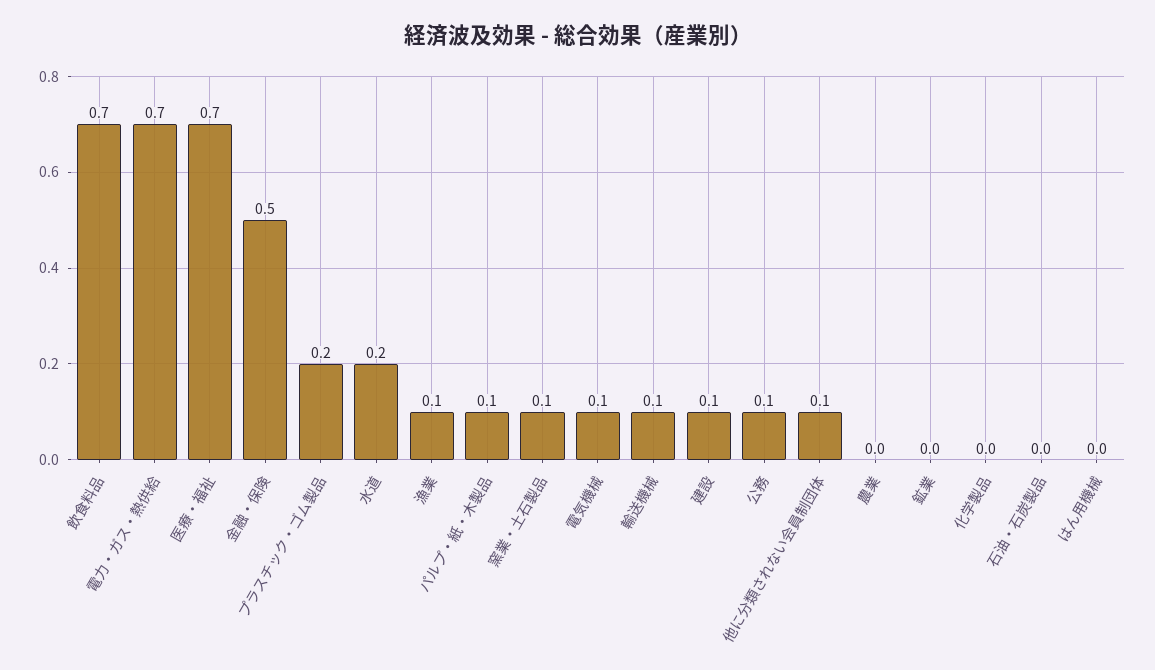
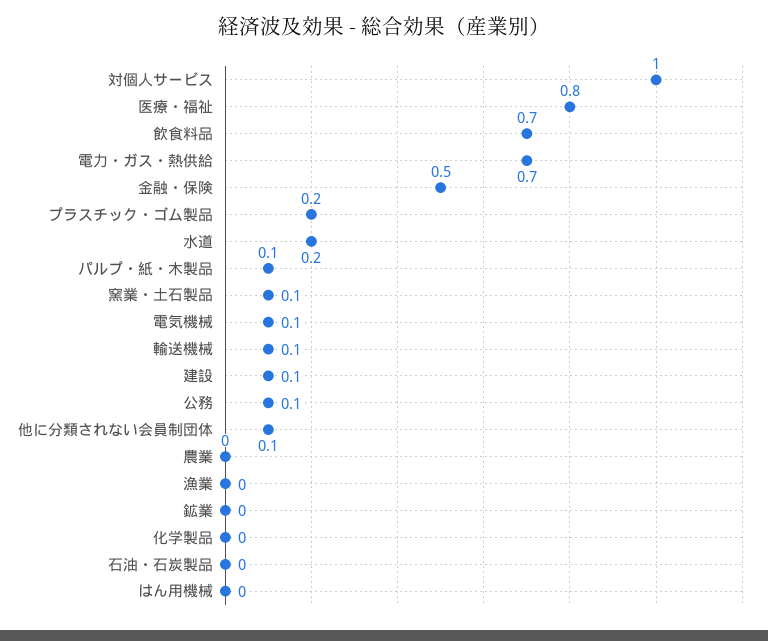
医療・福祉: 0.7 -> 0.8
漁業: 0.1 -> 0
対個人サービス: none -> 1

